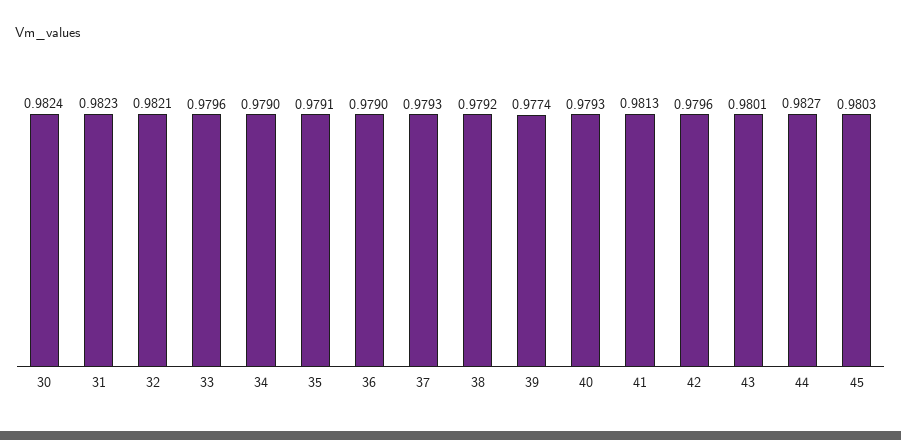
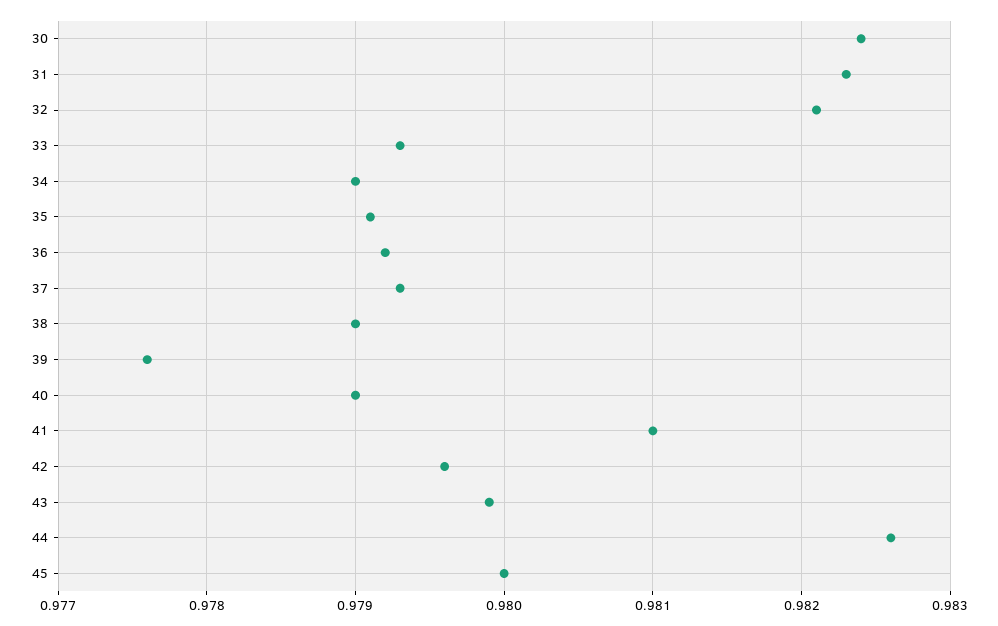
33: 0.9796 -> 0.9793
36: 0.979 -> 0.9792
38: 0.9792 -> 0.979
39: 0.9774 -> 0.9776
40: 0.9793 -> 0.979
41: 0.9813 -> 0.981
43: 0.9801 -> 0.9799
44: 0.9827 -> 0.9826
45: 0.9803 -> 0.98

